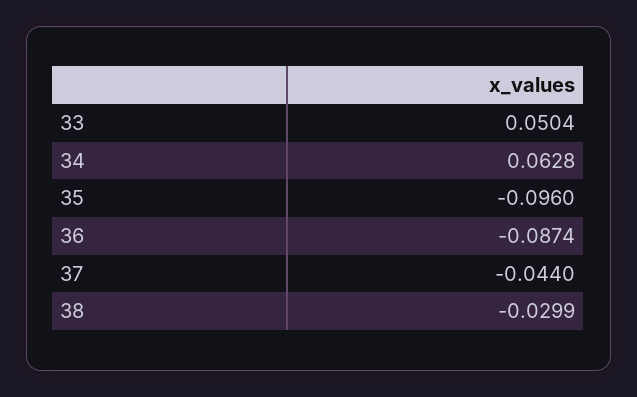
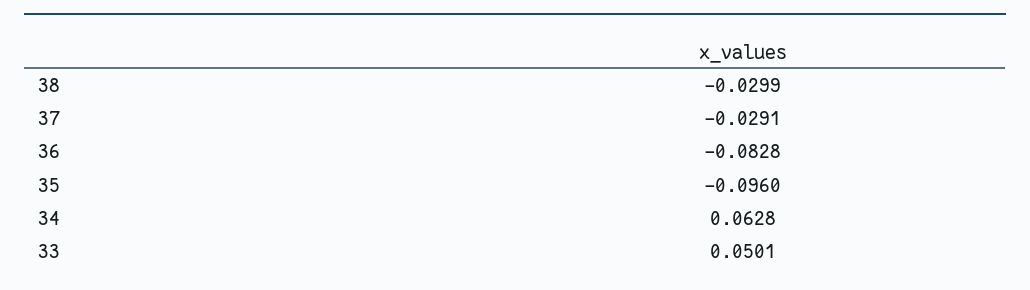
33: 0.0504 -> 0.0501
36: -0.0874 -> -0.0828
37: -0.044 -> -0.0291

